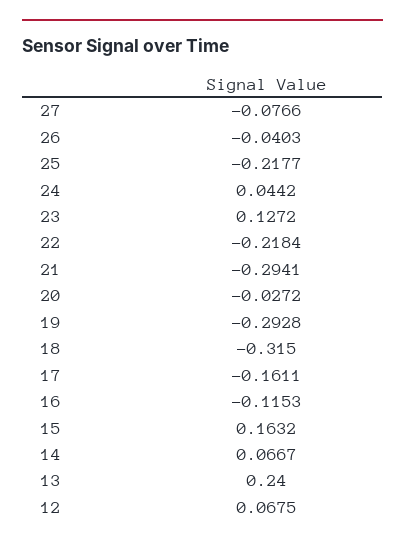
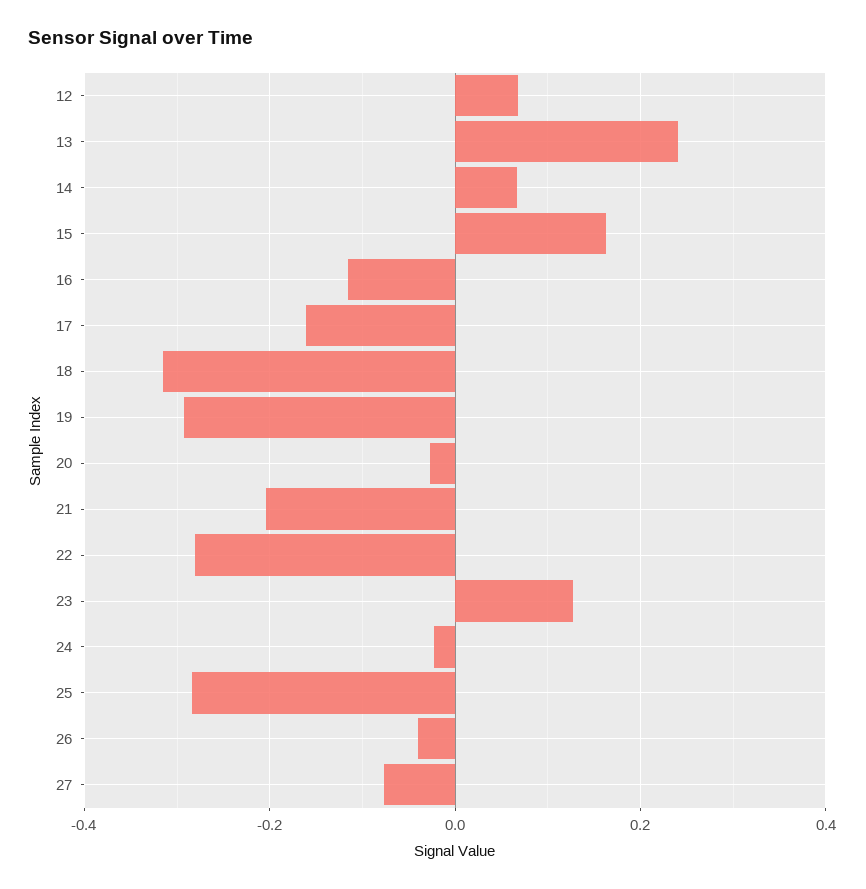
25: -0.2177 -> -0.28
24: 0.0442 -> -0.02
22: -0.2184 -> -0.28
21: -0.2941 -> -0.2

